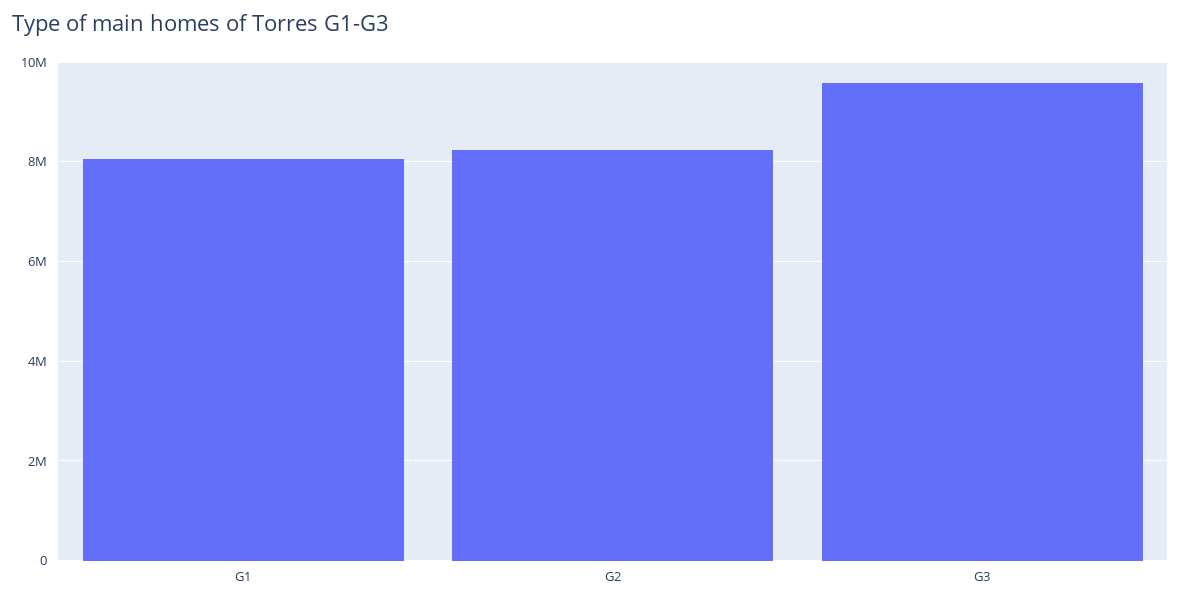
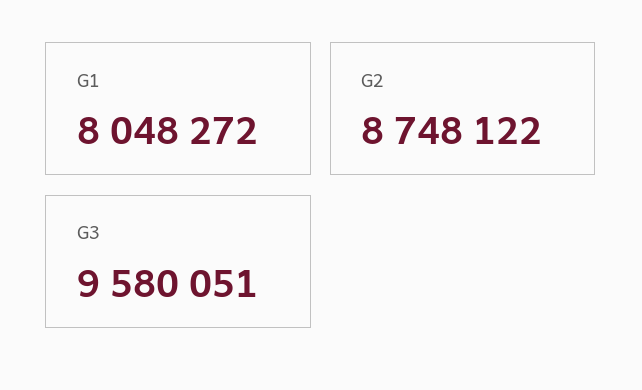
G2: 8200000 -> 8748122

